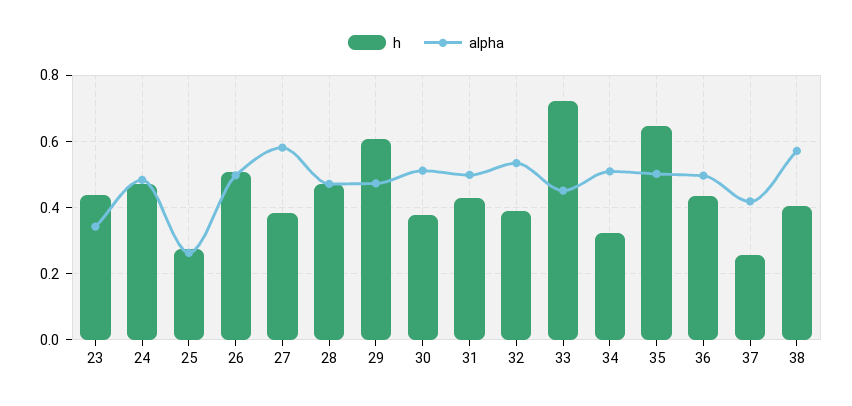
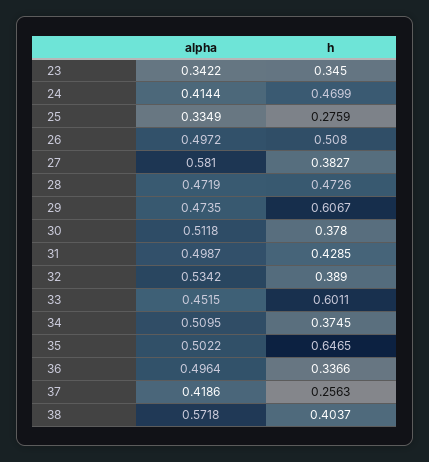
h, 23: 0.44 -> 0.345
alpha, 24: 0.48 -> 0.4144
alpha, 25: 0.26 -> 0.3349
h, 33: 0.72 -> 0.6011
h, 34: 0.32 -> 0.3745
h, 36: 0.44 -> 0.3366

